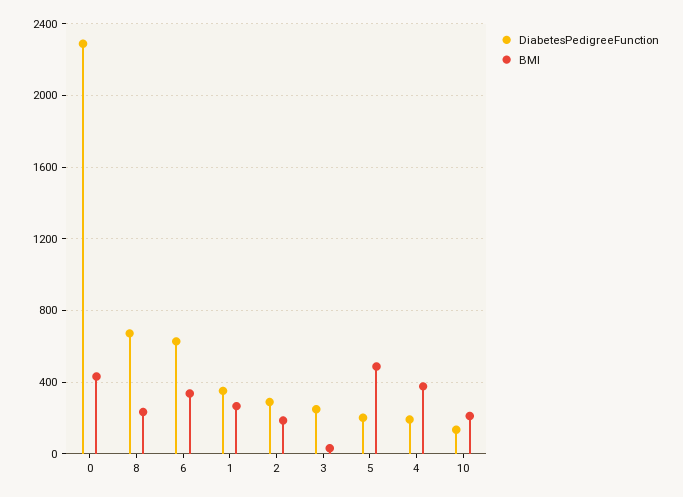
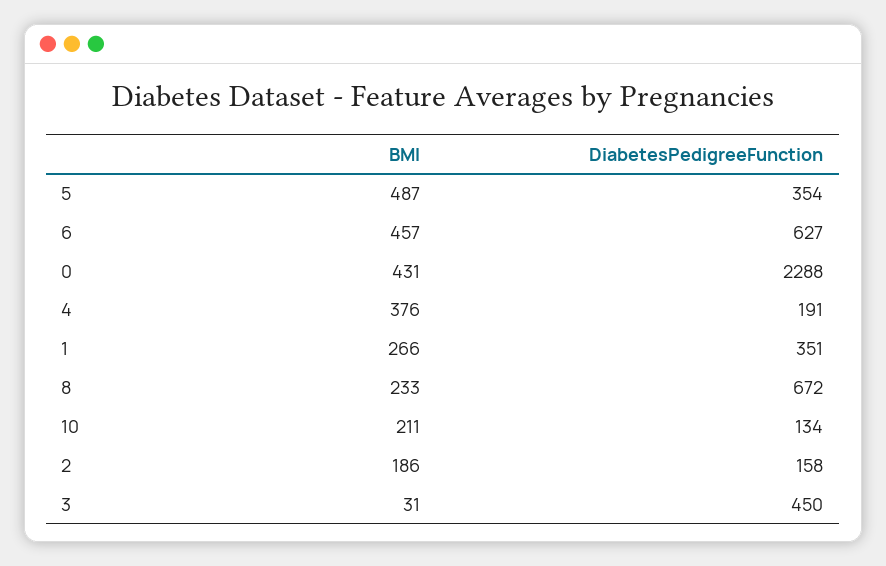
BMI, 6: 350 -> 457
DiabetesPedigreeFunction, 2: 300 -> 158
DiabetesPedigreeFunction, 3: 250 -> 450
DiabetesPedigreeFunction, 5: 200 -> 354

